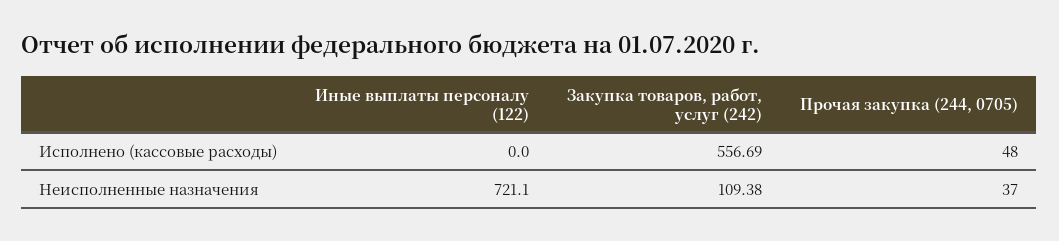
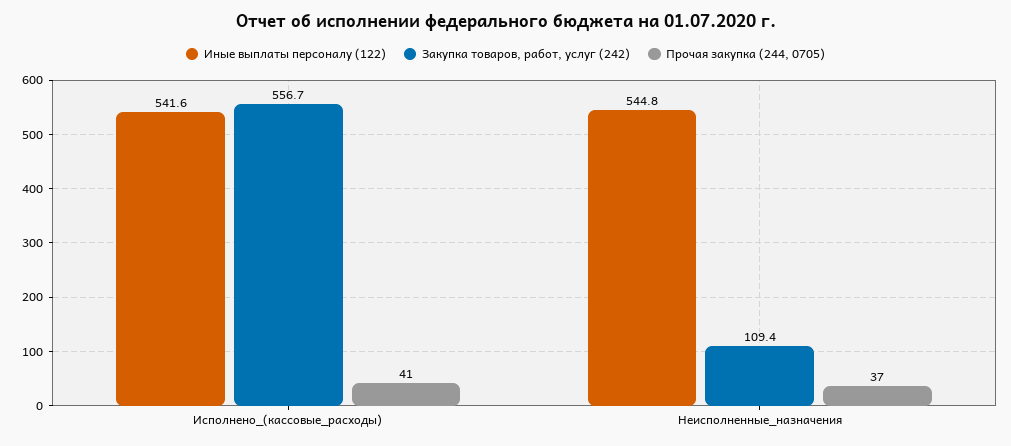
Иные выплаты персоналу (122), Исполнено (кассовые расходы): 0 -> 541.6
Прочая закупка (244, 0705), Исполнено (кассовые расходы): 48 -> 41
Иные выплаты персоналу (122), Неисполненные назначения: 721.1 -> 544.8

